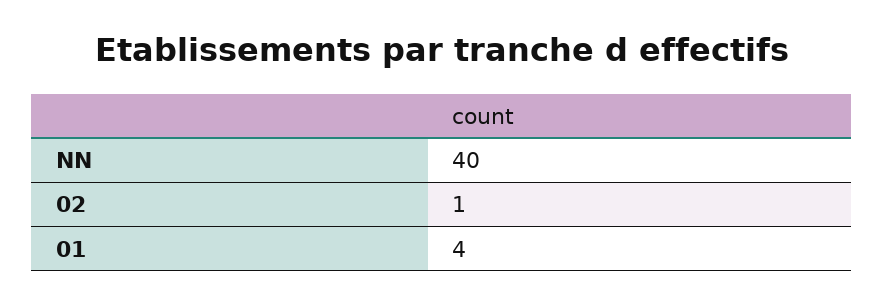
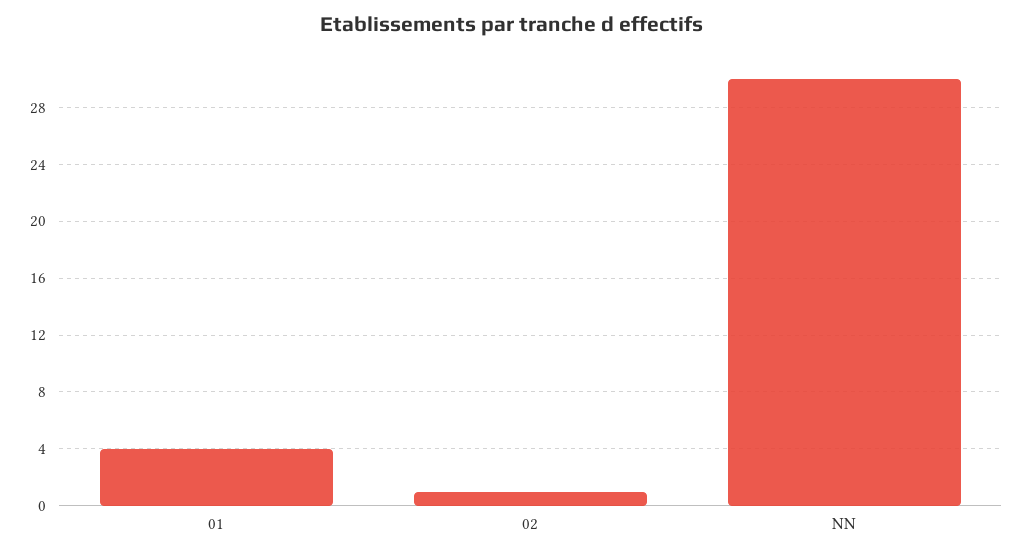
NN: 40 -> 30

